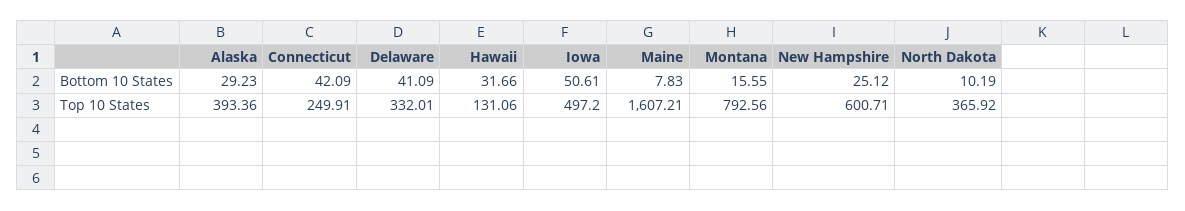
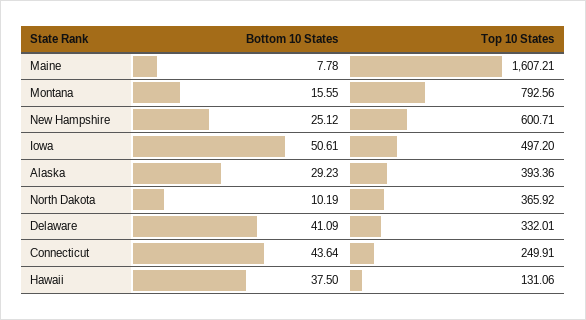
Connecticut, Bottom 10 States: 42.09 -> 43.64
Hawaii, Bottom 10 States: 31.66 -> 37.5
Maine, Bottom 10 States: 7.83 -> 7.78

